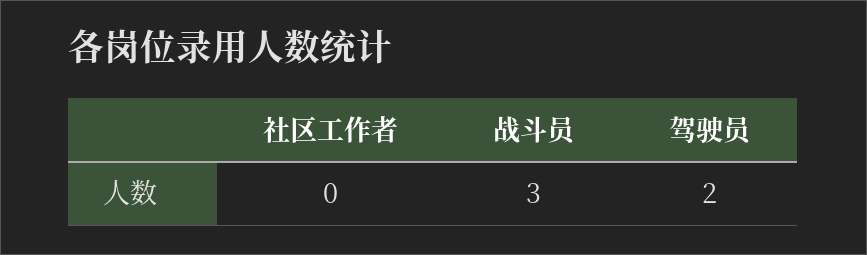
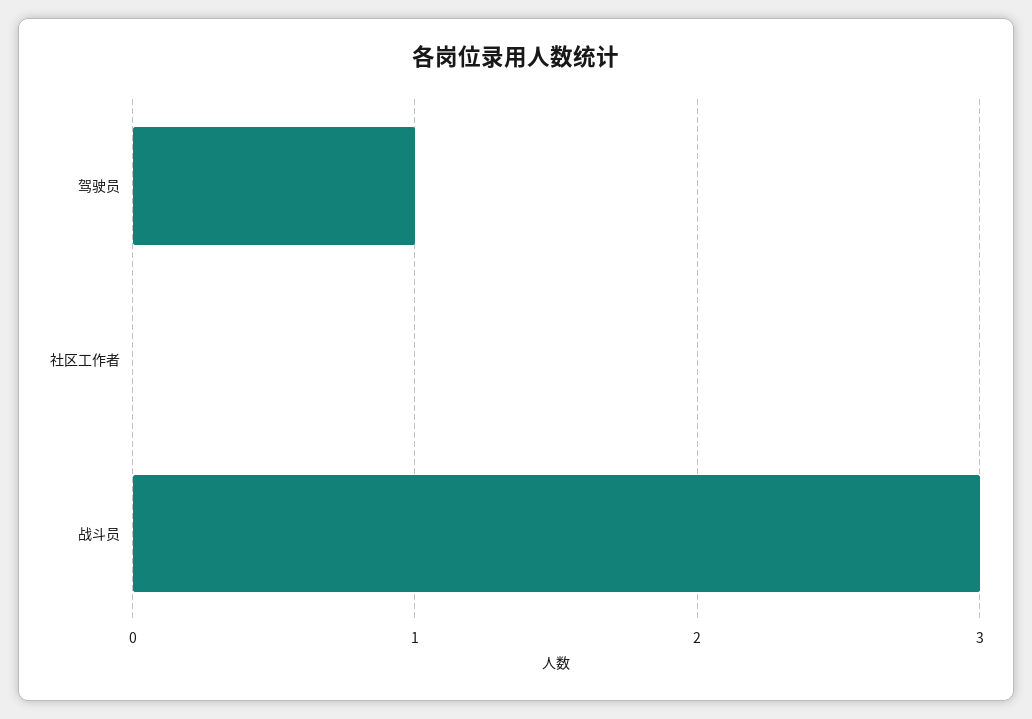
驾驶员: 2 -> 1

